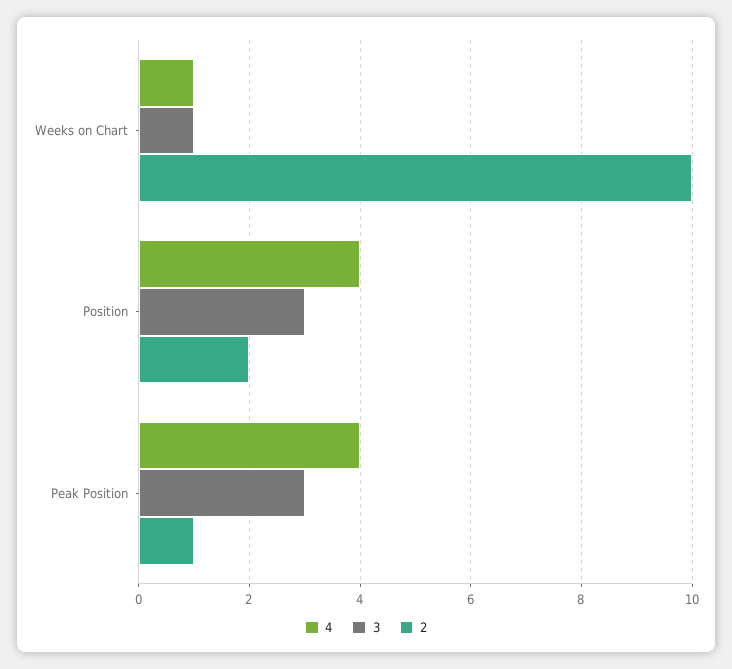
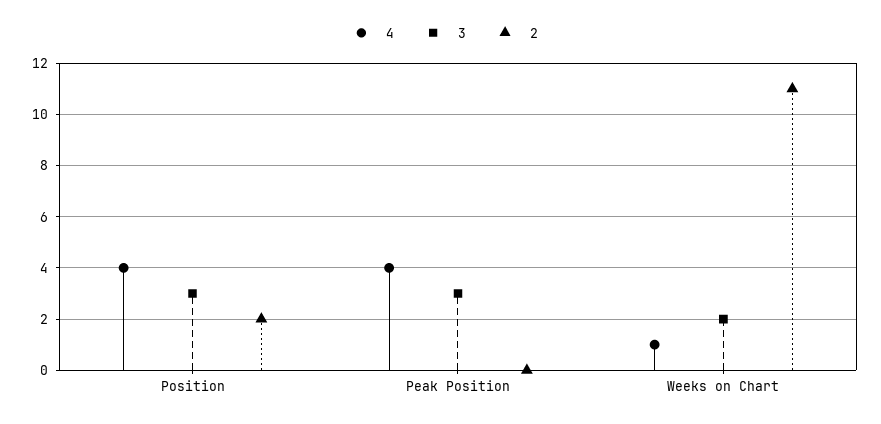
3, Weeks on Chart: 1 -> 2
2, Weeks on Chart: 10 -> 11
2, Peak Position: 1 -> 0

